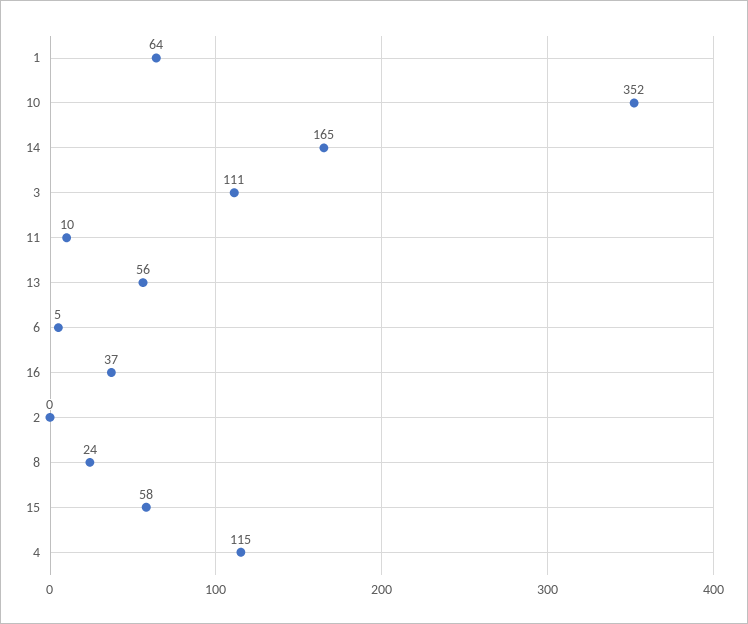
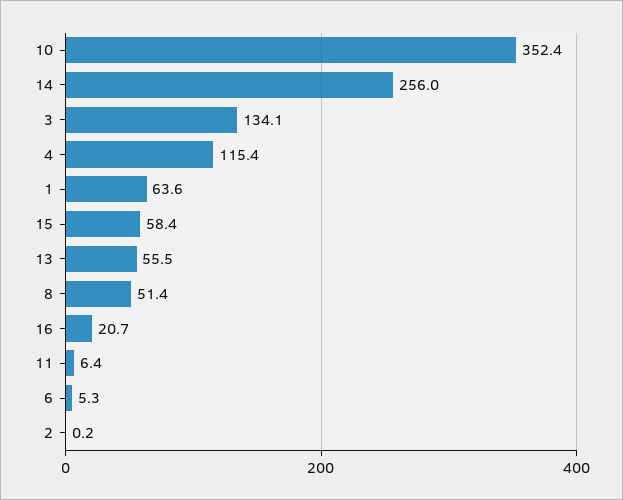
14: 165 -> 256
3: 111 -> 134.1
11: 10 -> 6.4
16: 37 -> 20.7
8: 24 -> 51.4

